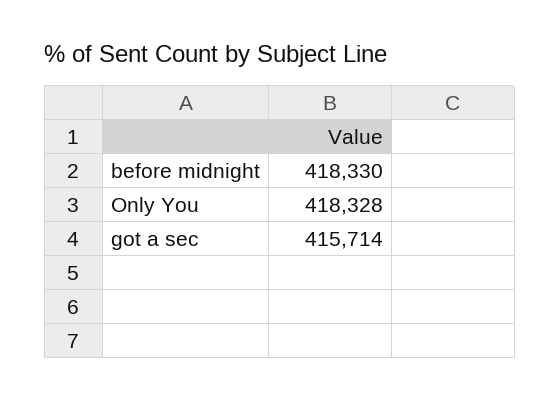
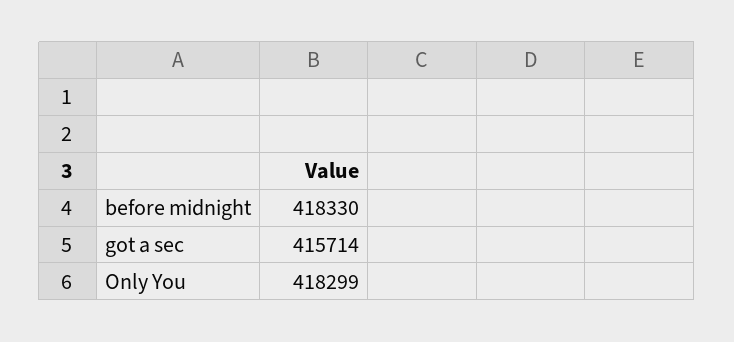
Only You: 418328 -> 418299

